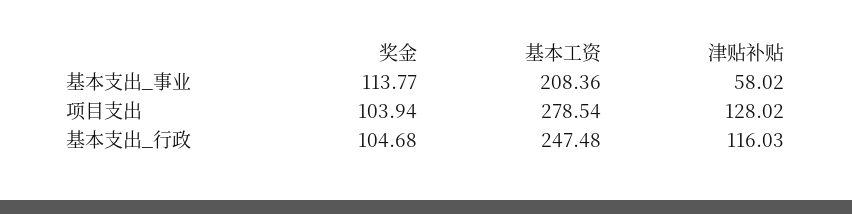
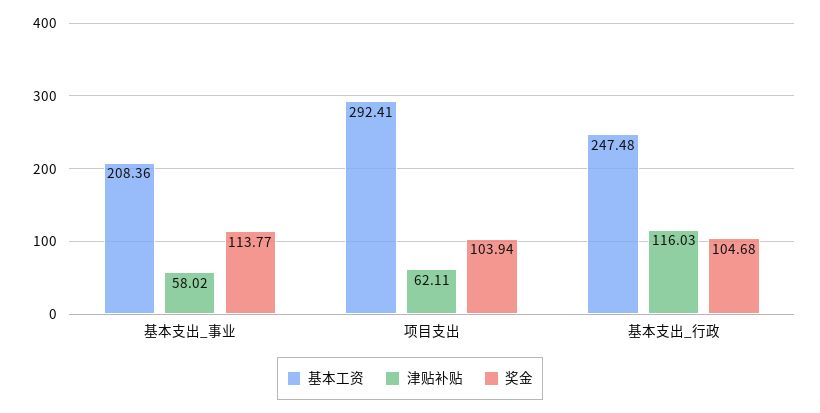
基本工资, 项目支出: 278.54 -> 292.41
津贴补贴, 项目支出: 128.02 -> 62.11

